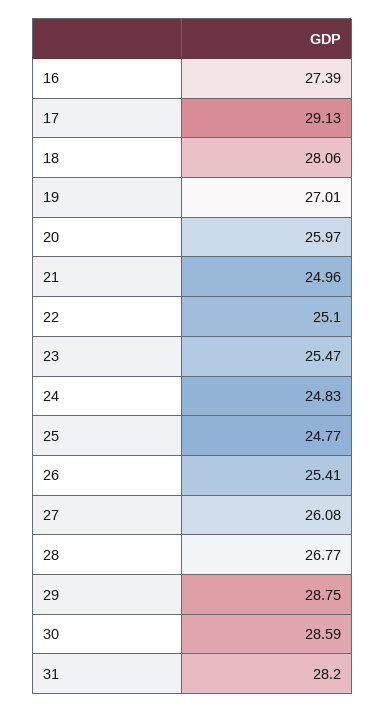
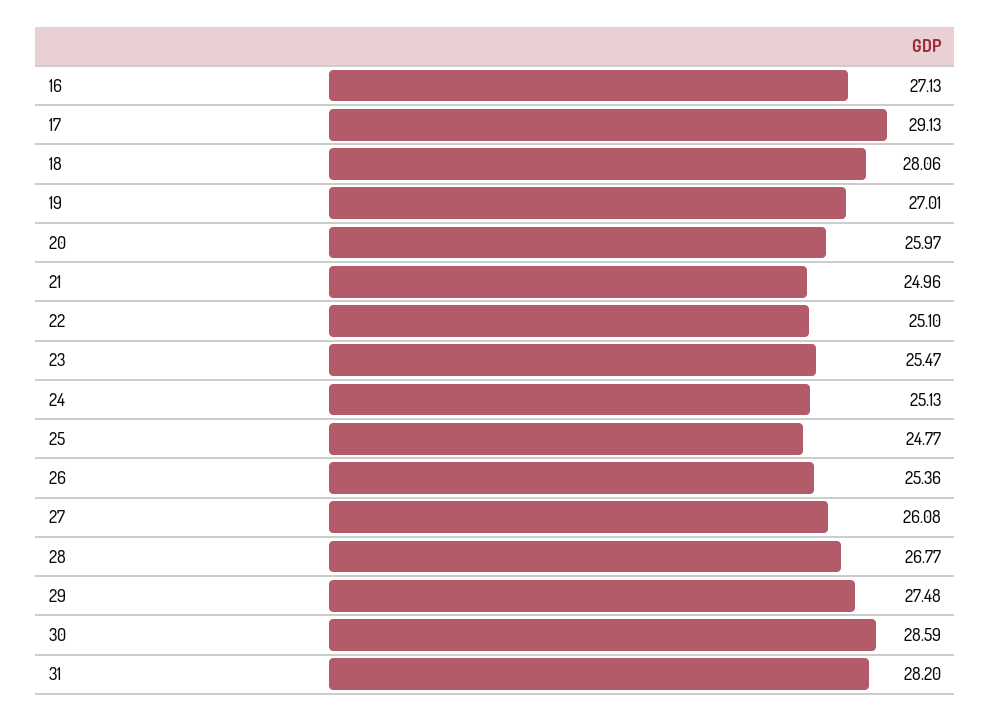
16: 27.39 -> 27.13
24: 24.83 -> 25.13
26: 25.41 -> 25.36
29: 28.75 -> 27.48

